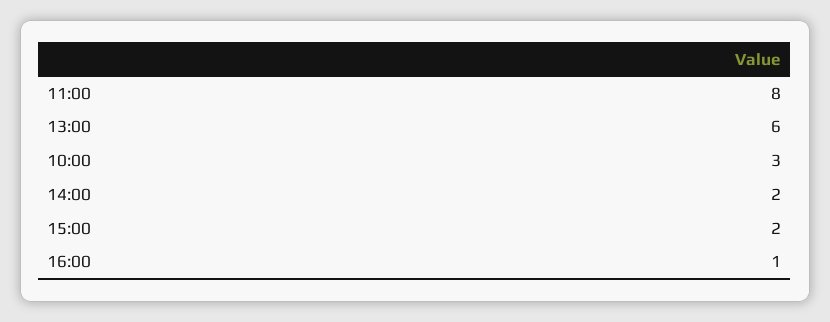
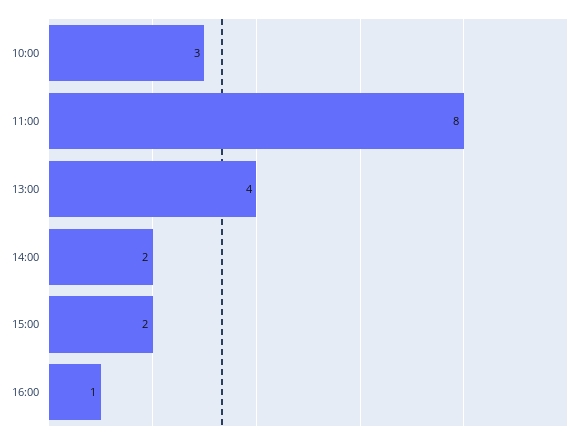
13:00: 6 -> 4

